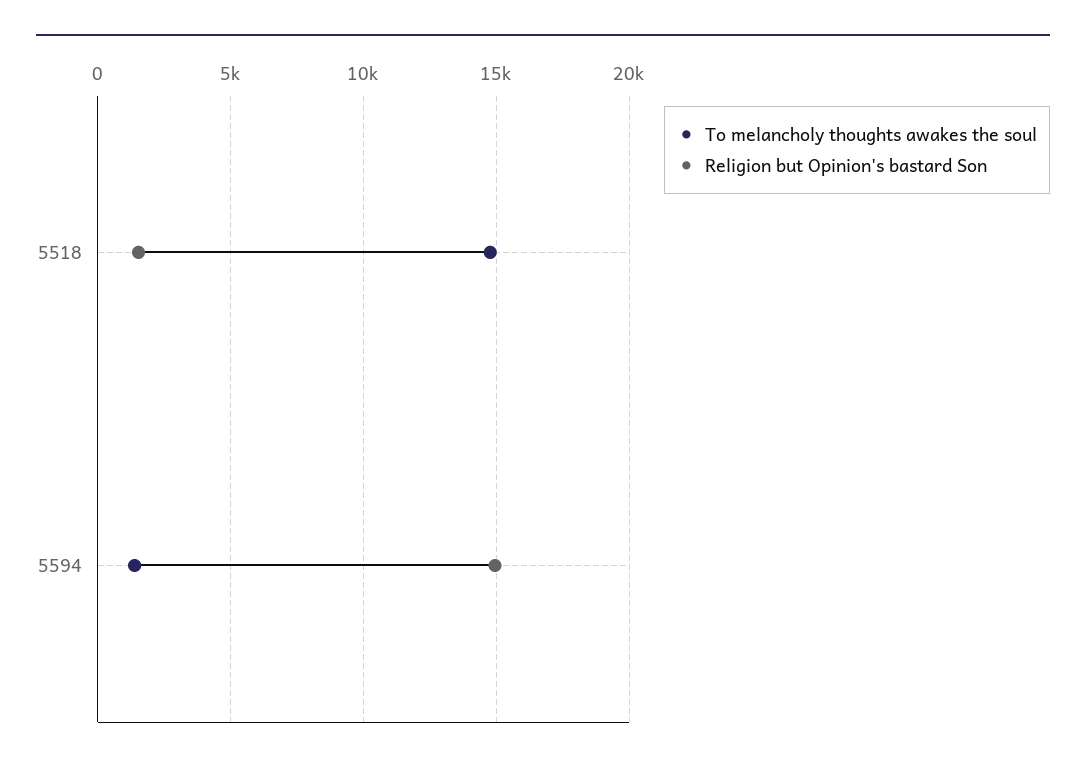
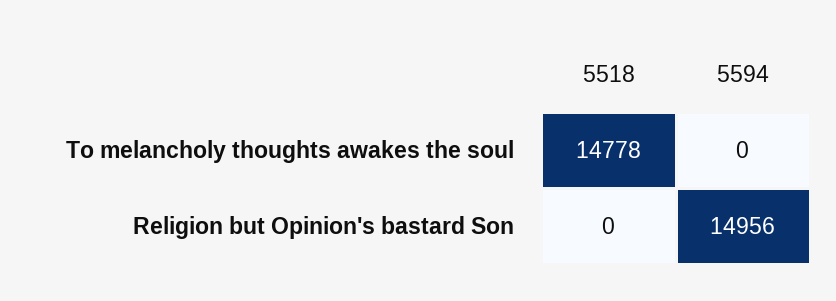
Religion but Opinion's bastard Son, 5518: 1500 -> 0
To melancholy thoughts awakes the soul, 5594: 1500 -> 0

